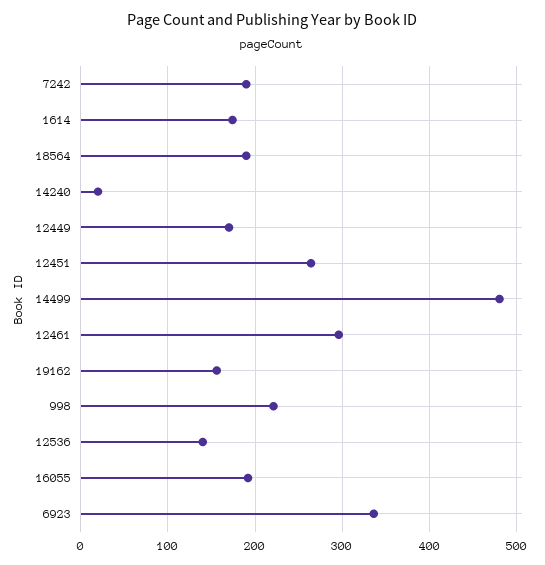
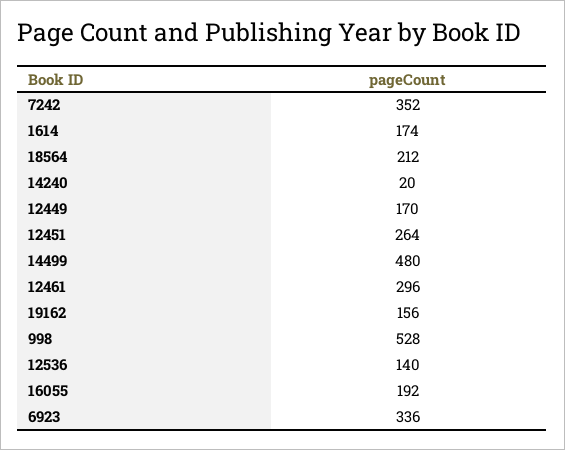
7242: 190 -> 352
18564: 190 -> 212
998: 220 -> 528

